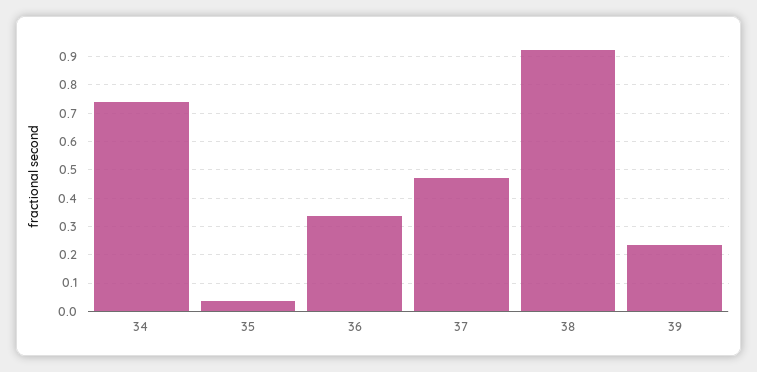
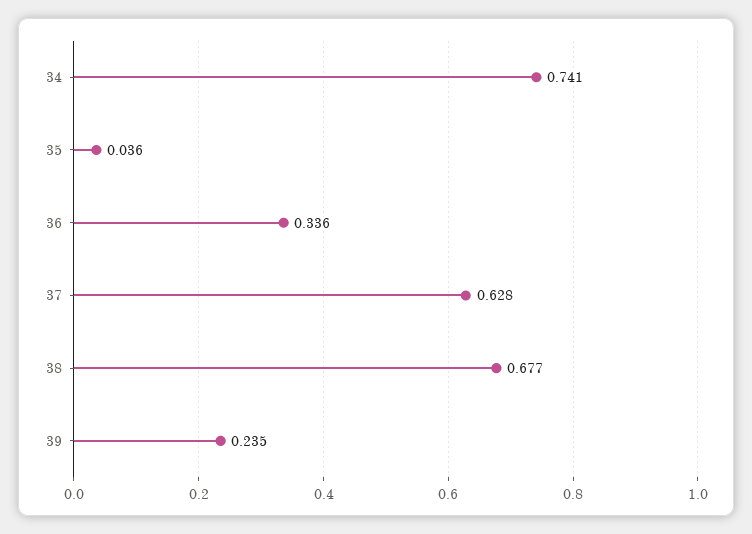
37: 0.475 -> 0.628
38: 0.925 -> 0.677

